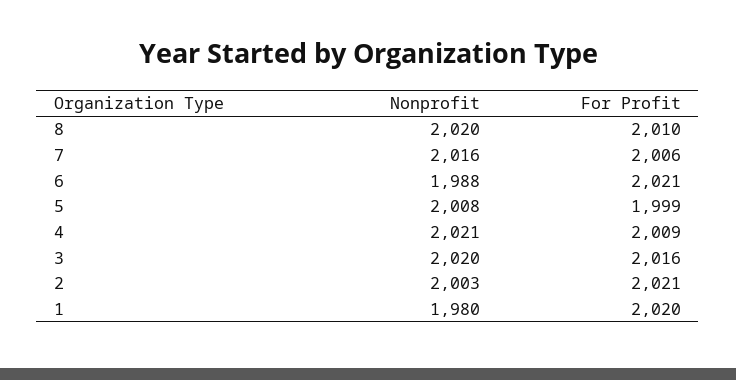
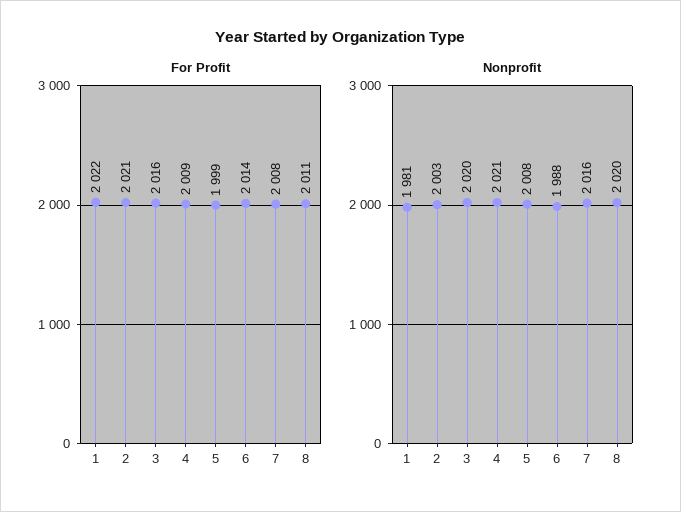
For Profit, 8: 2010 -> 2011
For Profit, 7: 2006 -> 2008
For Profit, 6: 2021 -> 2014
Nonprofit, 1: 1980 -> 1981
For Profit, 1: 2020 -> 2022

